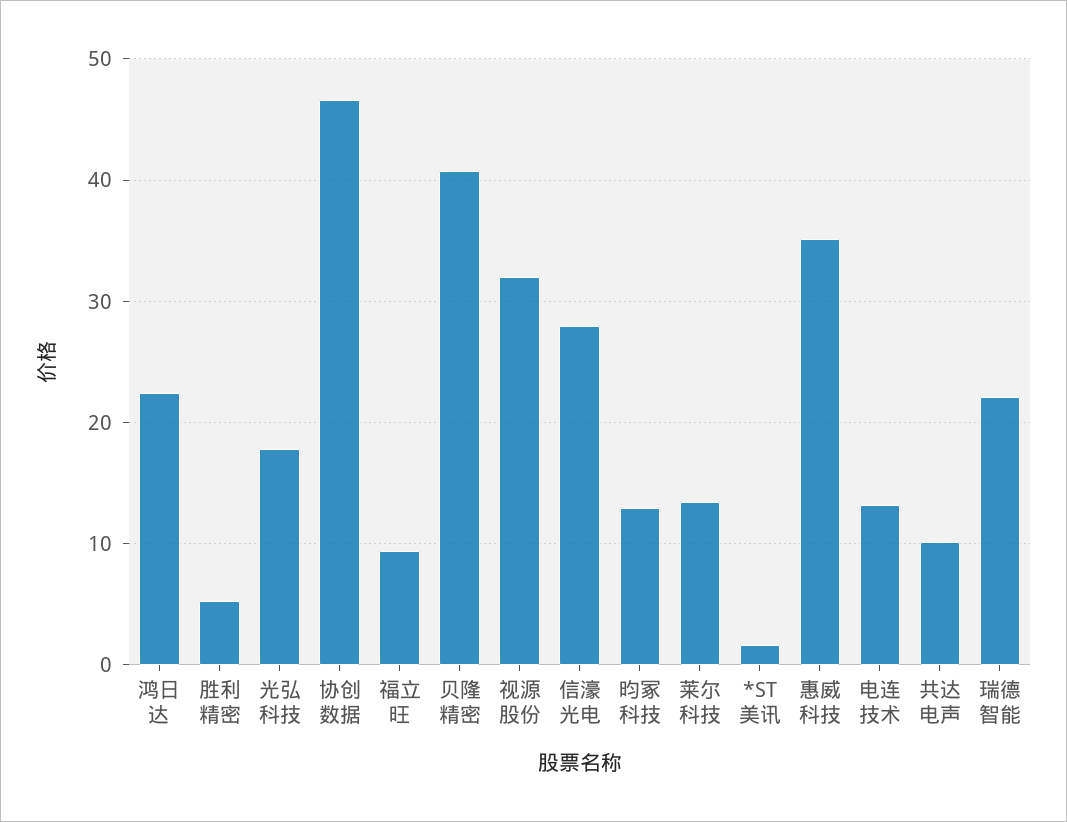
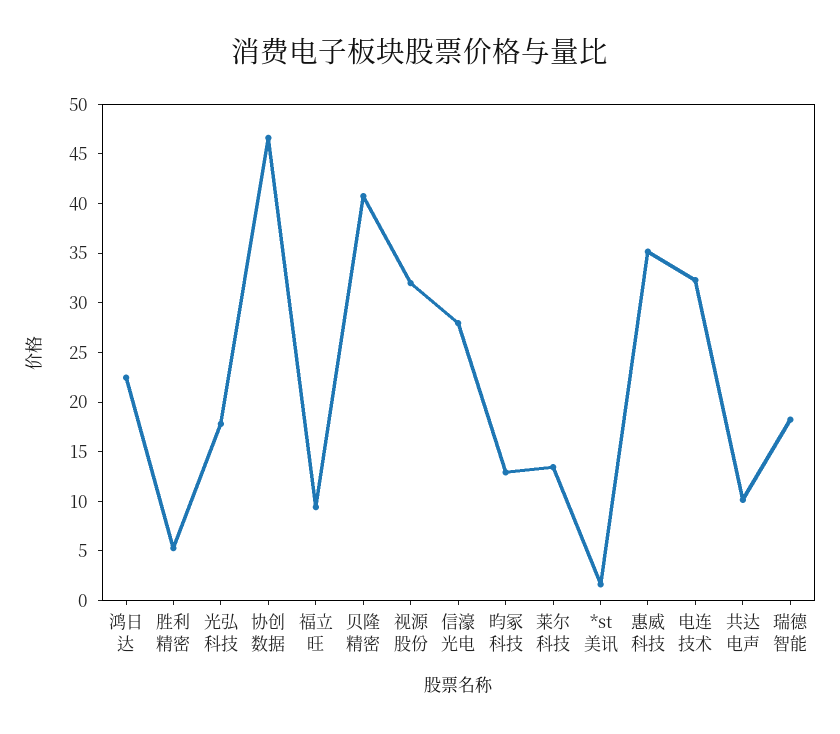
电连技术: 13 -> 32
瑞德智能: 22 -> 18

